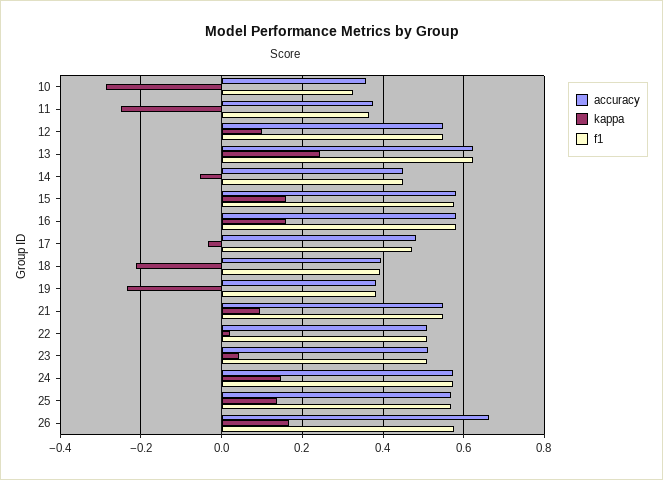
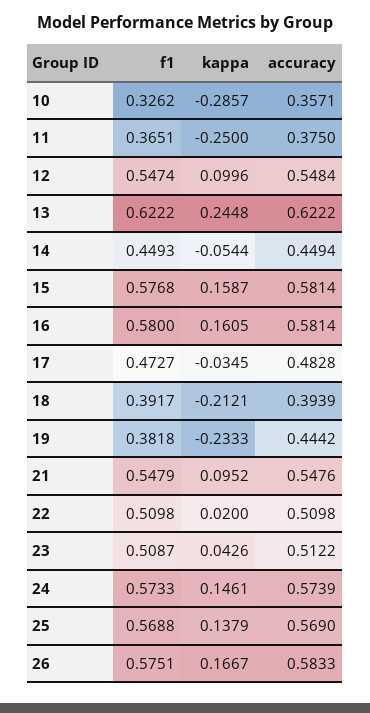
accuracy, 19: 0.38 -> 0.4442
accuracy, 26: 0.66 -> 0.5833

